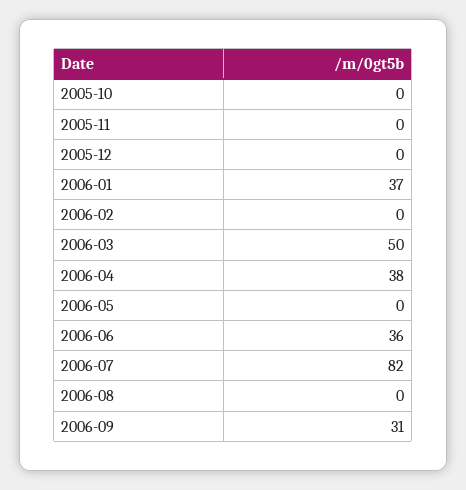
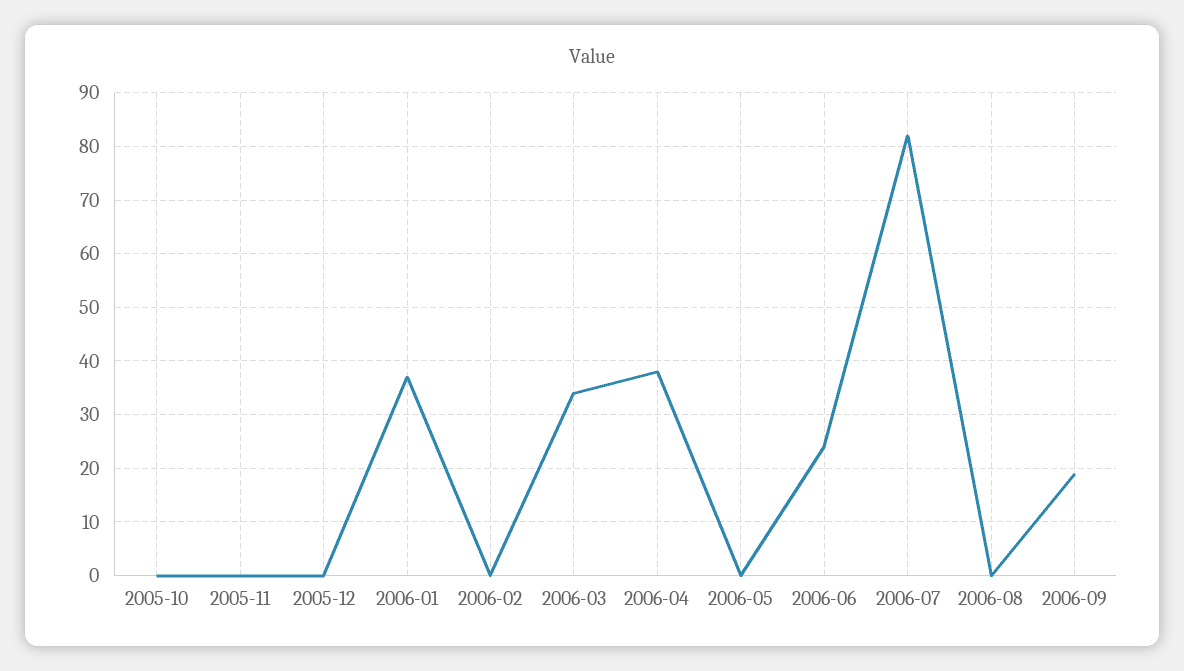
2006-03: 50 -> 35
2006-06: 36 -> 25
2006-09: 31 -> 20

